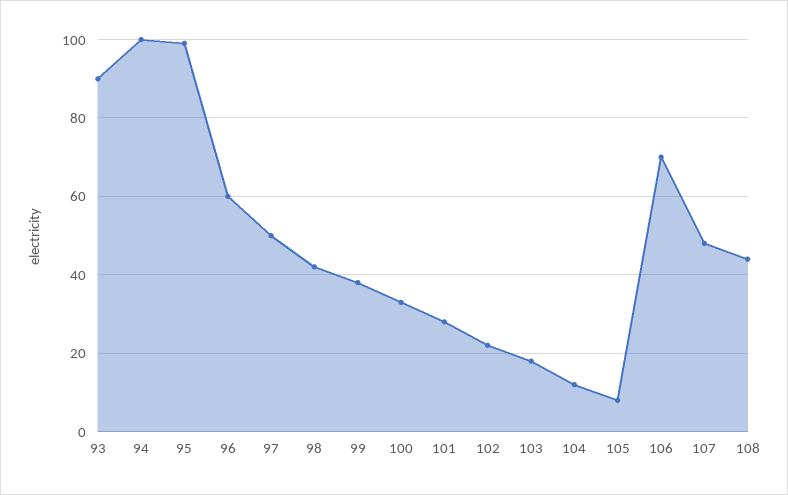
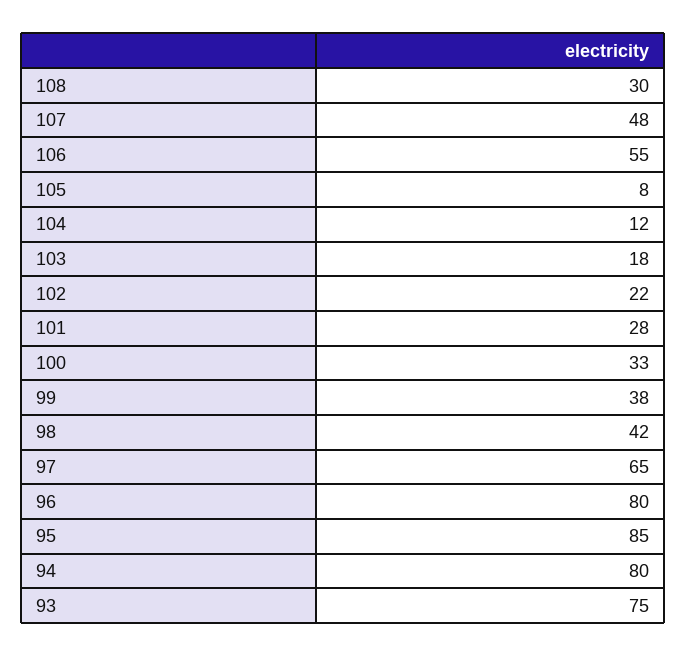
93: 90 -> 75
94: 100 -> 80
95: 100 -> 85
96: 60 -> 80
97: 50 -> 65
106: 70 -> 55
108: 45 -> 30

